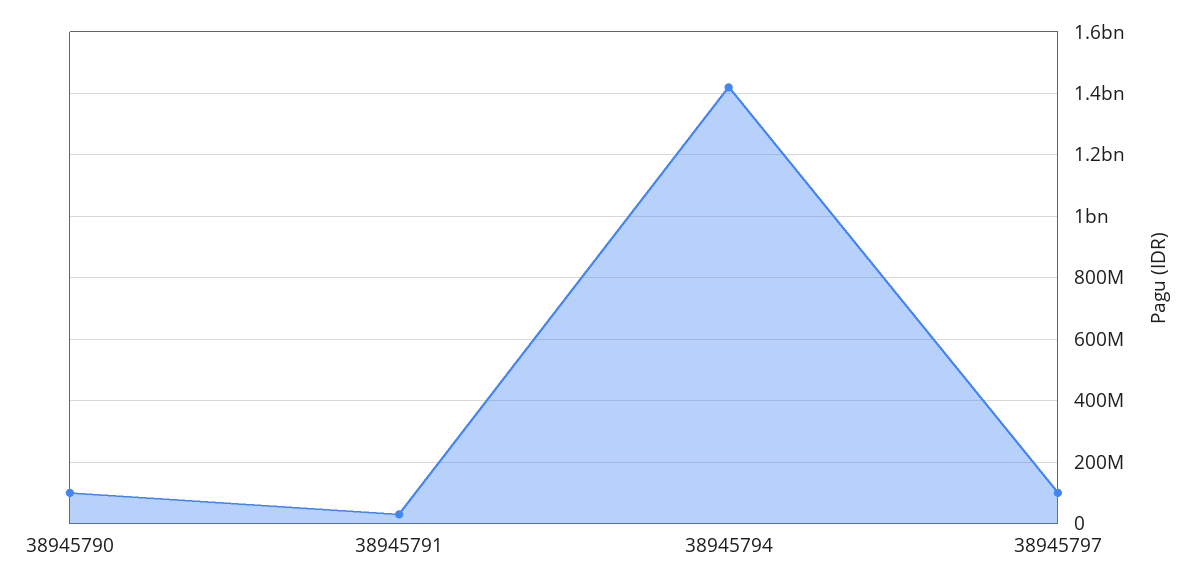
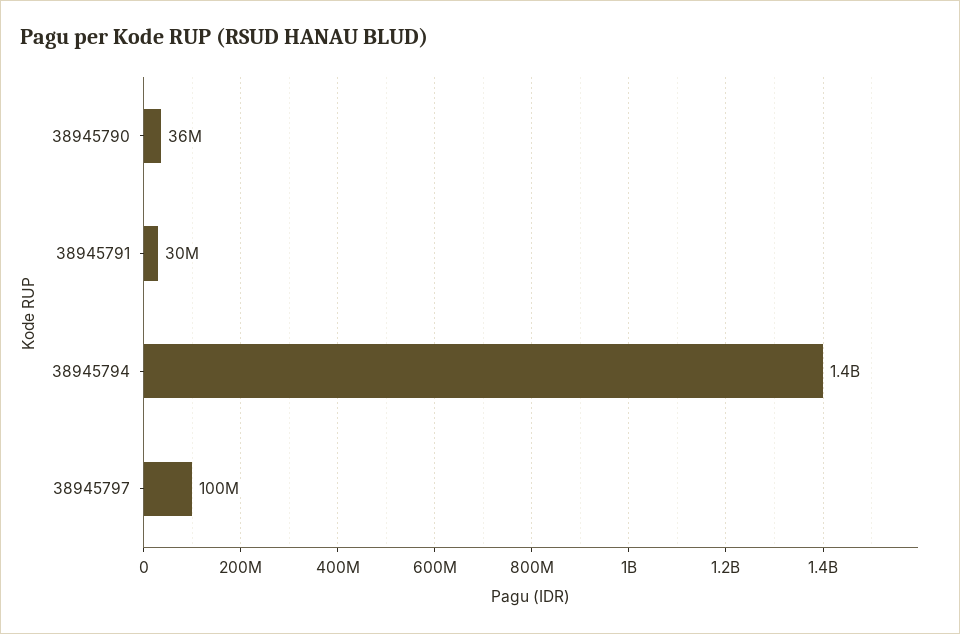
38945790: 100000000 -> 36000000

